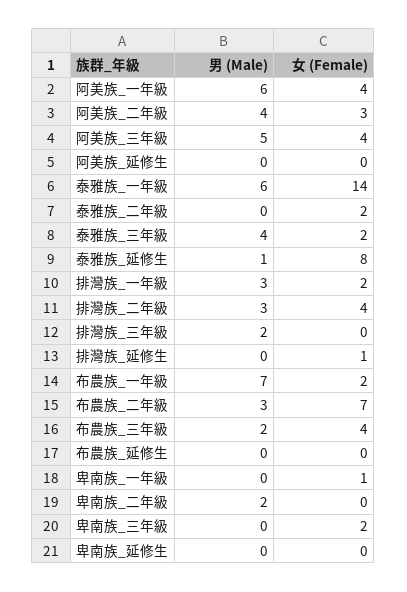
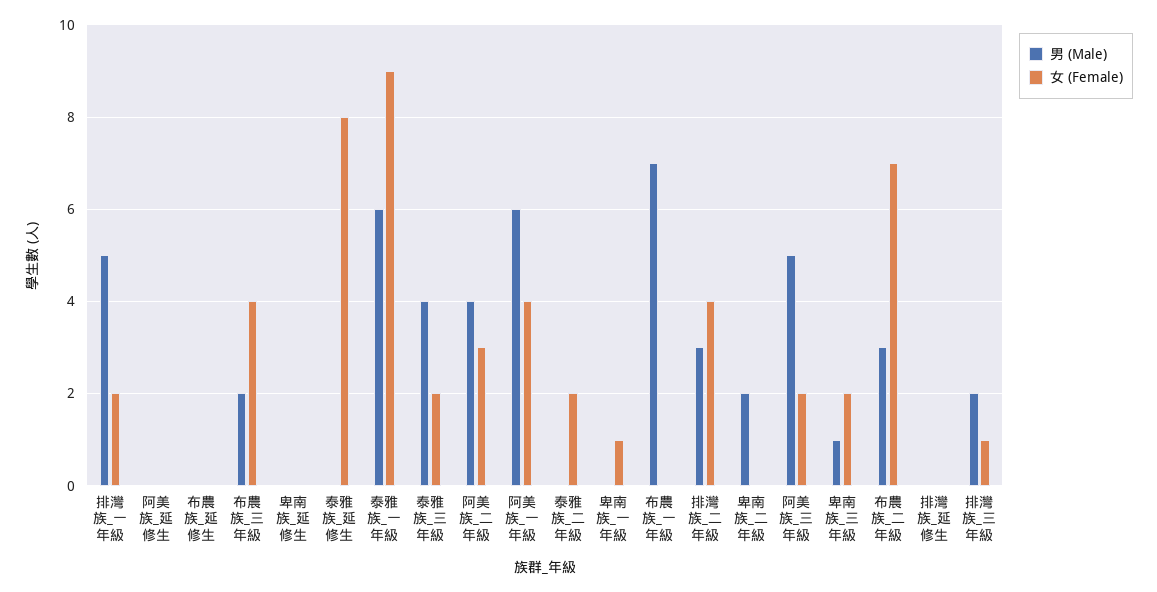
女 (Female), 阿美族_三年級: 4 -> 2
女 (Female), 泰雅族_一年級: 14 -> 9
男 (Male), 泰雅族_延修生: 1 -> 0
男 (Male), 排灣族_一年級: 3 -> 5
女 (Female), 排灣族_三年級: 0 -> 1
女 (Female), 排灣族_延修生: 1 -> 0
女 (Female), 布農族_一年級: 2 -> 0
男 (Male), 卑南族_三年級: 0 -> 1

